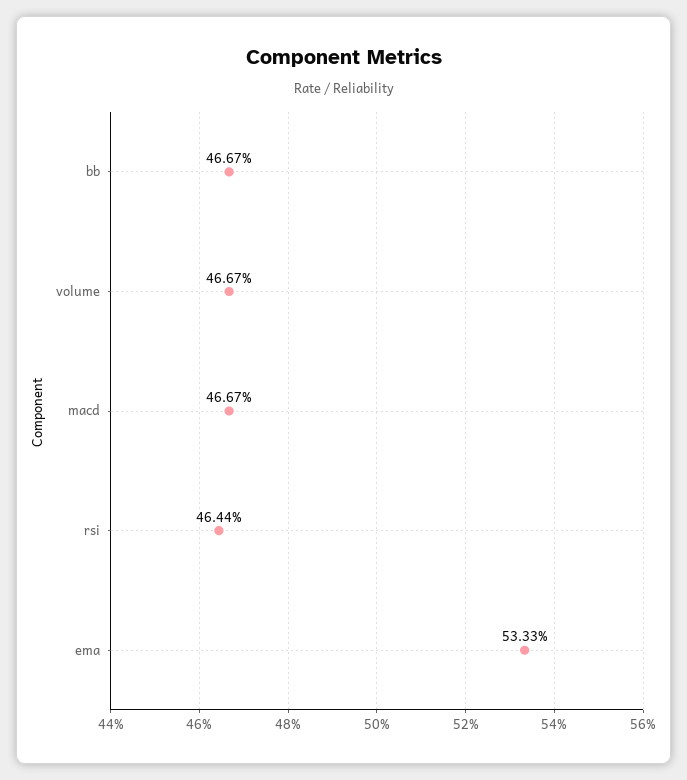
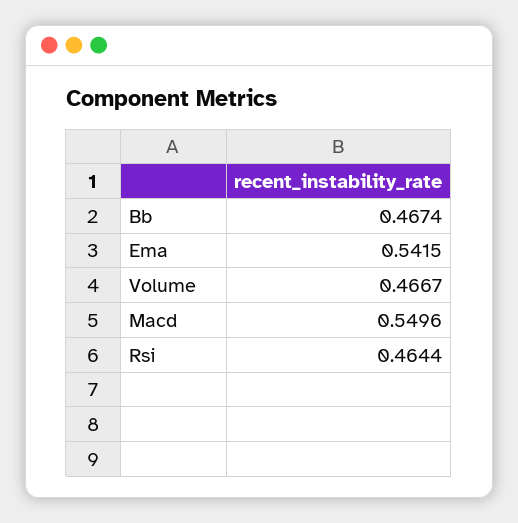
bb: 0.4667 -> 0.4674
macd: 0.4667 -> 0.5496
ema: 0.5333 -> 0.5415

